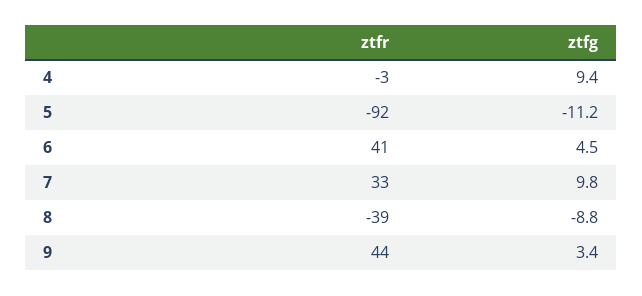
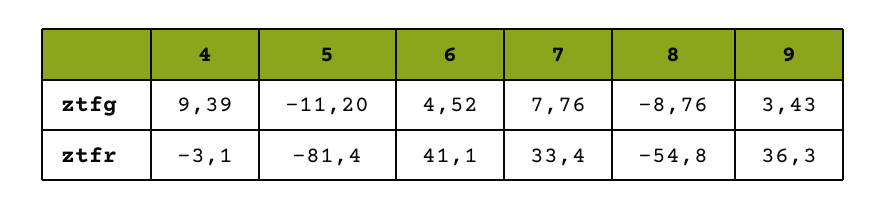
ztfr, 5: -92 -> -81.4
ztfg, 7: 9.8 -> 7.76
ztfr, 8: -39 -> -54.8
ztfr, 9: 44 -> 36.3

